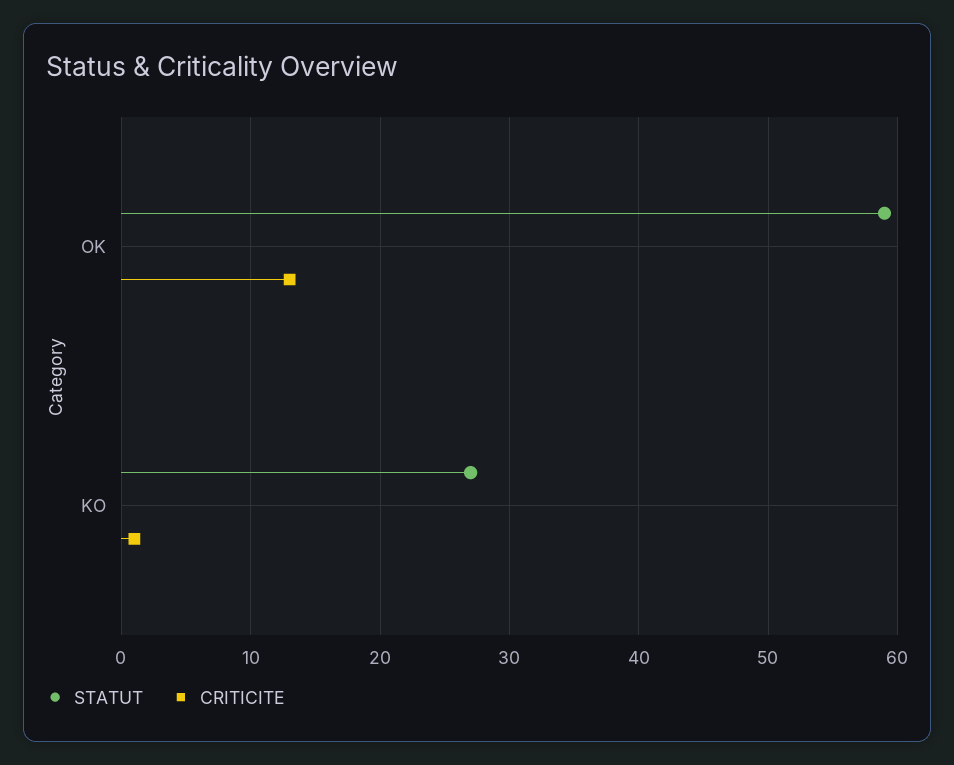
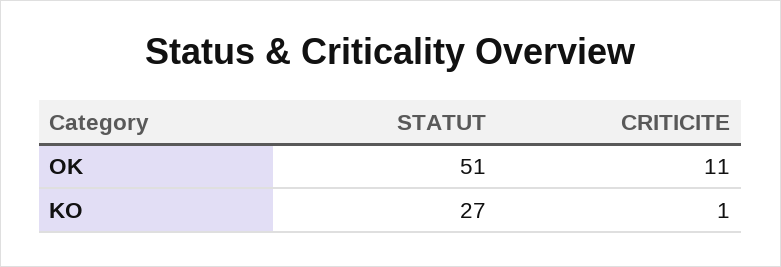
STATUT, OK: 59 -> 51
CRITICITE, OK: 13 -> 11

